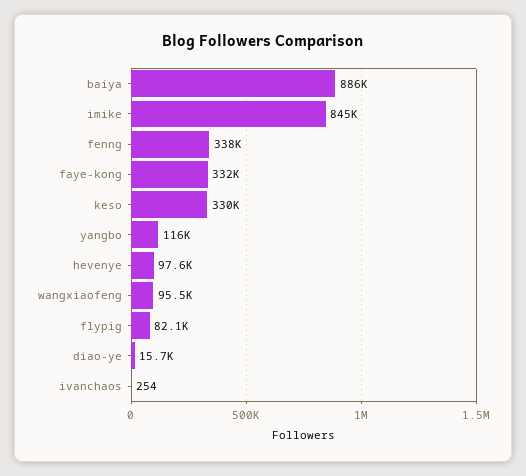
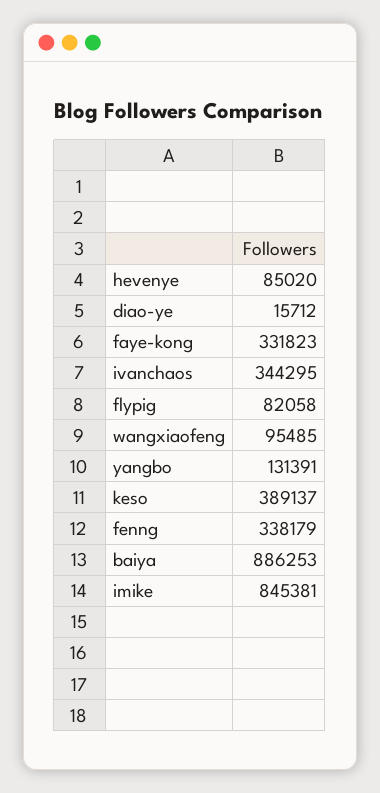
keso: 330000 -> 389137
yangbo: 116000 -> 131391
hevenye: 97600 -> 85020
ivanchaos: 254 -> 344295

